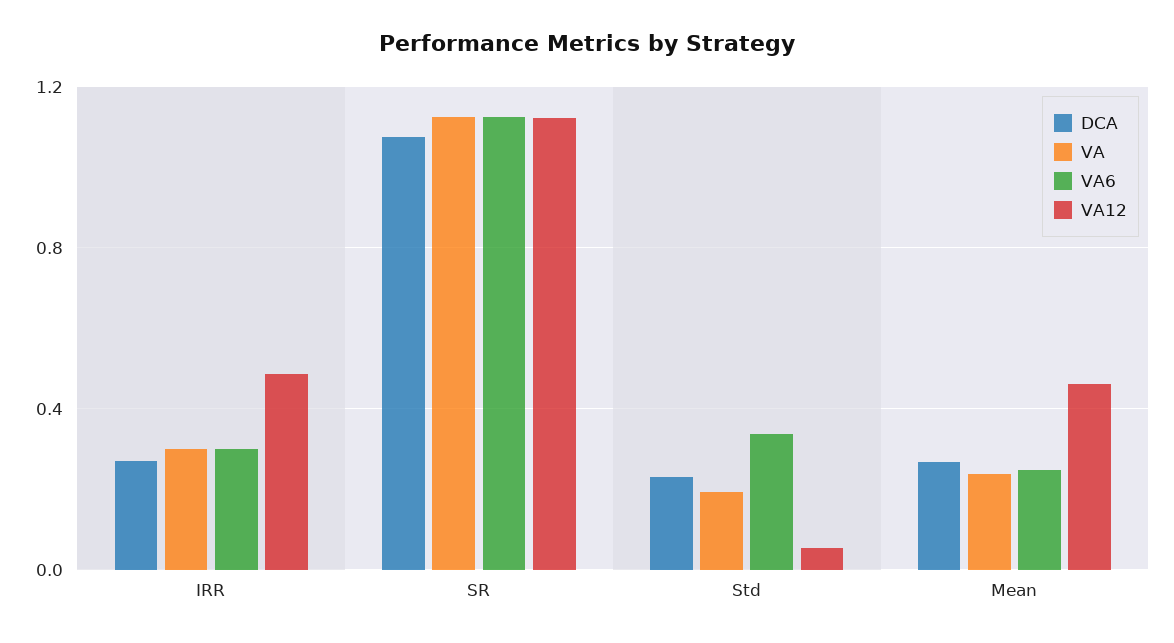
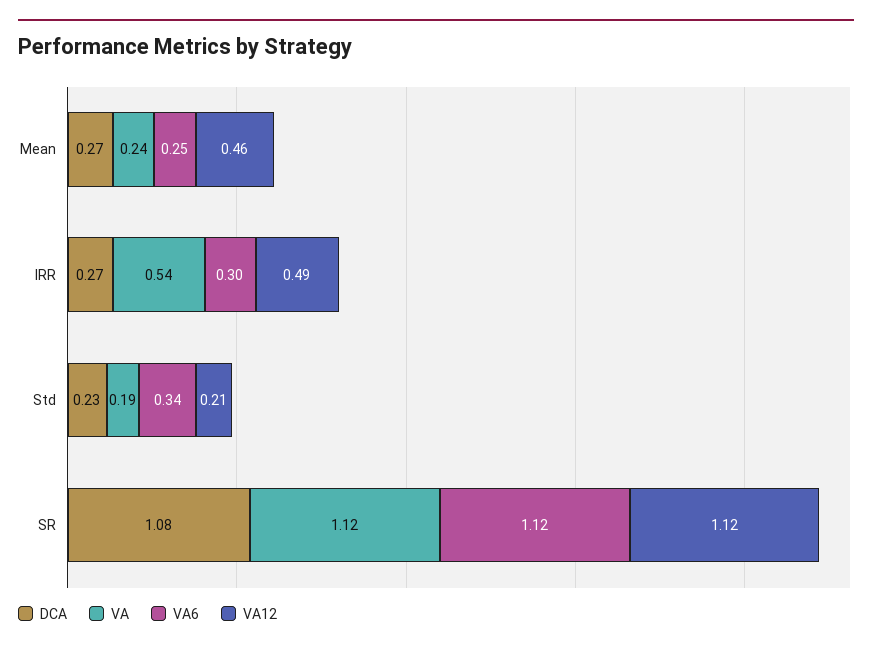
VA, IRR: 0.3 -> 0.54
VA12, Std: 0.05 -> 0.21

